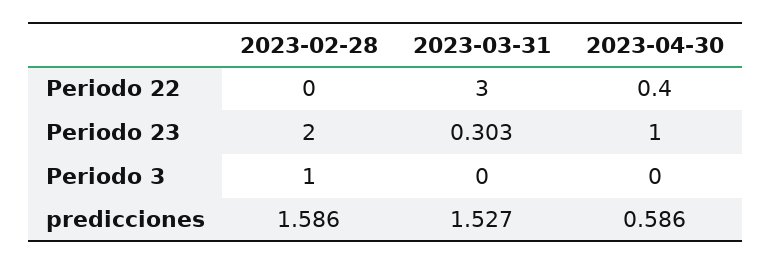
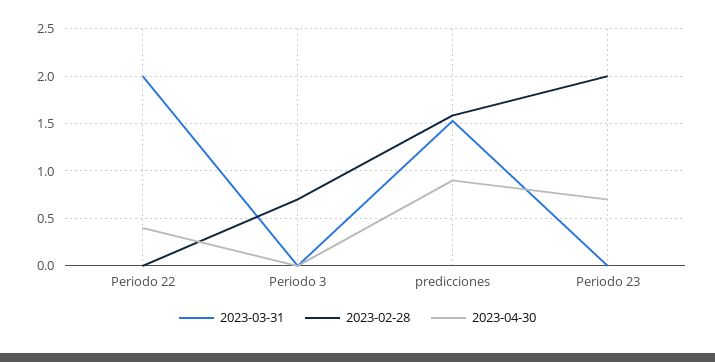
2023-03-31, Periodo 22: 3 -> 2
2023-03-31, Periodo 23: 0.303 -> 0
2023-04-30, Periodo 23: 1 -> 0.7
2023-02-28, Periodo 3: 1 -> 0.7
2023-04-30, predicciones: 0.586 -> 0.9

